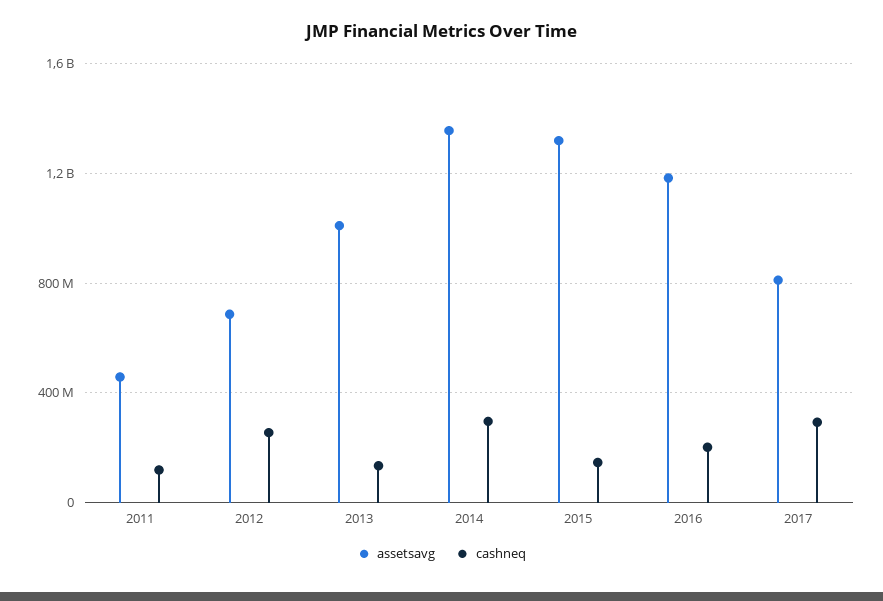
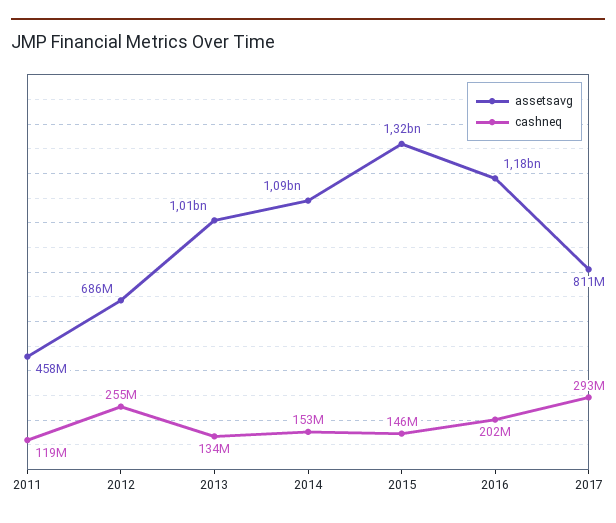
assetsavg, 2014: 1350000000 -> 1090000000
cashneq, 2014: 300000000 -> 153000000

